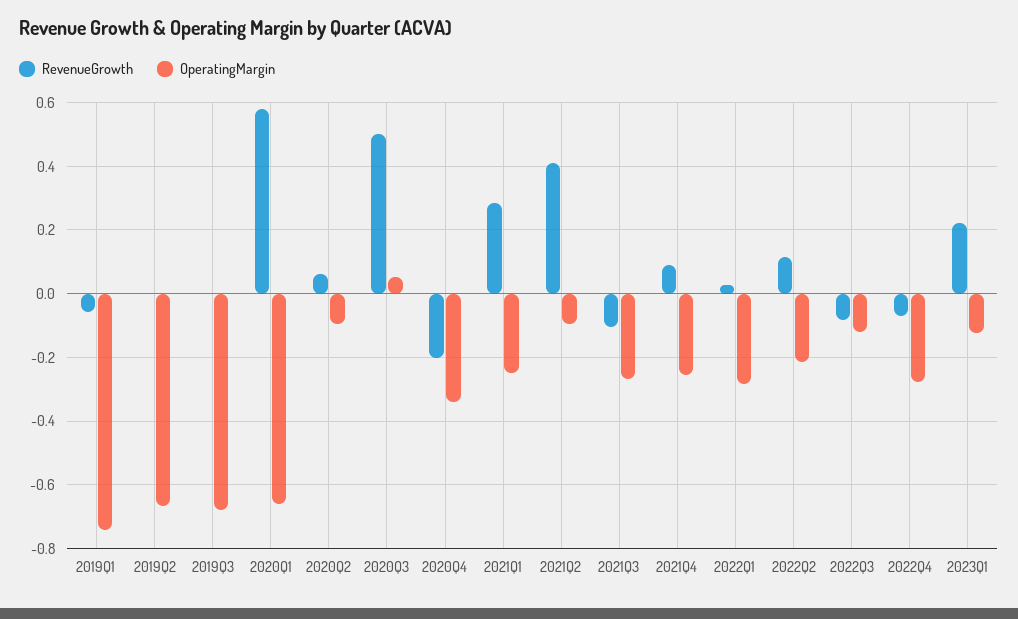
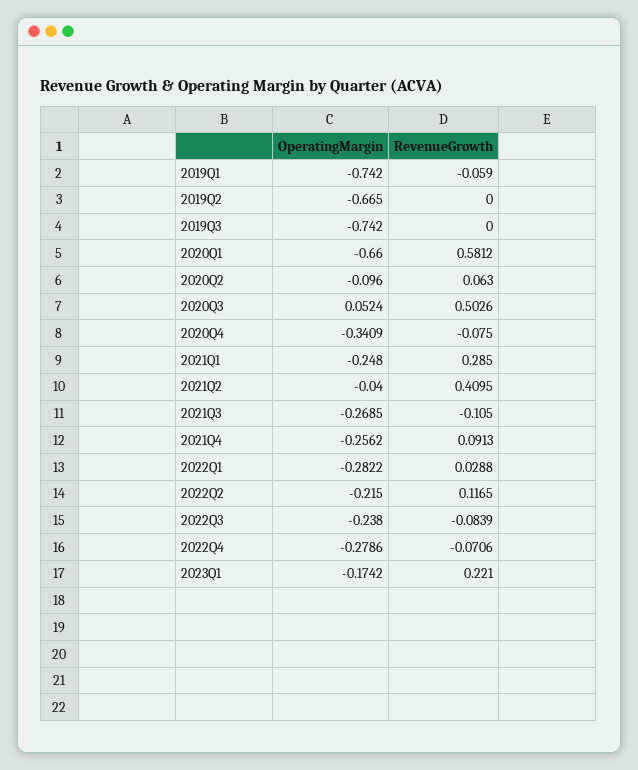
OperatingMargin, 2019Q3: -0.68 -> -0.742
RevenueGrowth, 2020Q4: -0.2 -> -0.075
OperatingMargin, 2021Q2: -0.1 -> -0.04
OperatingMargin, 2022Q3: -0.12 -> -0.238
OperatingMargin, 2023Q1: -0.12 -> -0.1742

